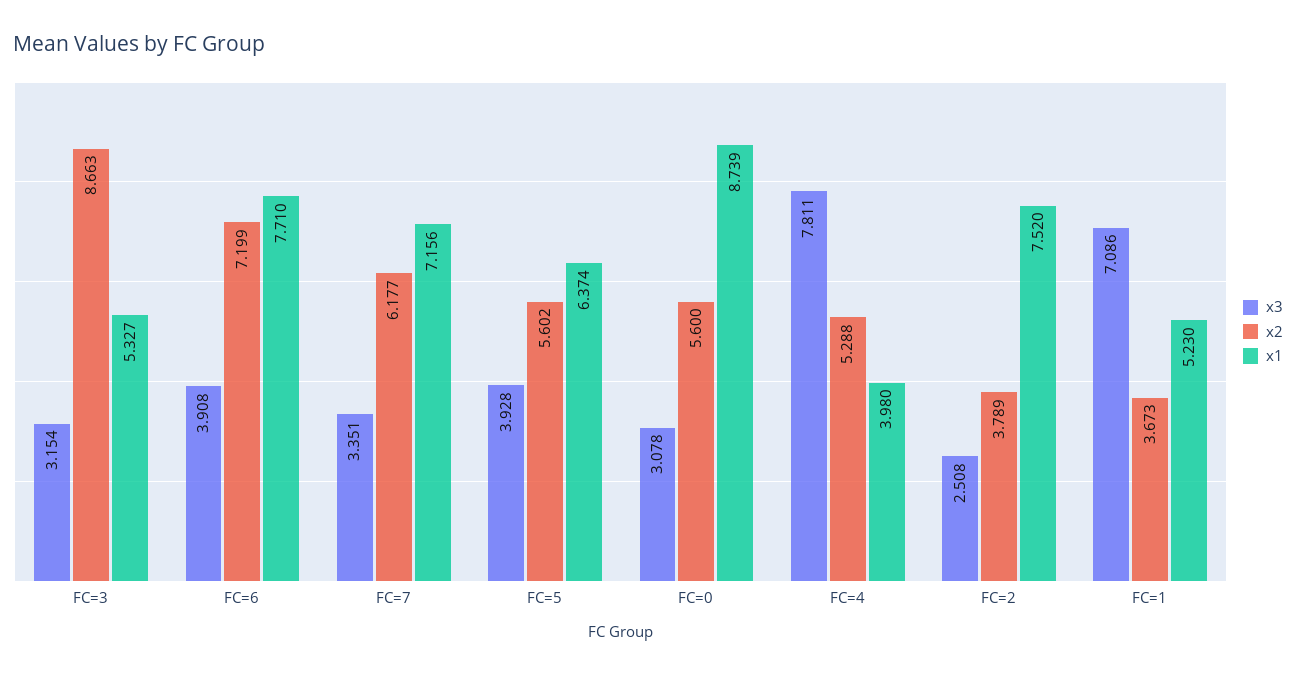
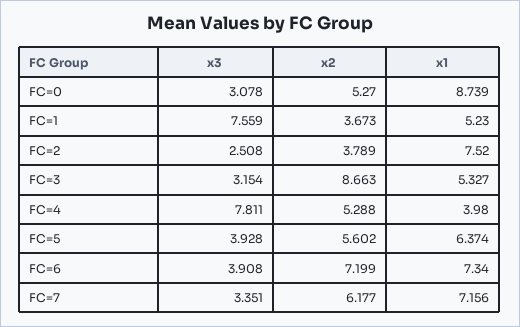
x1, FC=6: 7.71 -> 7.34
x2, FC=0: 5.6 -> 5.27
x3, FC=1: 7.086 -> 7.559

